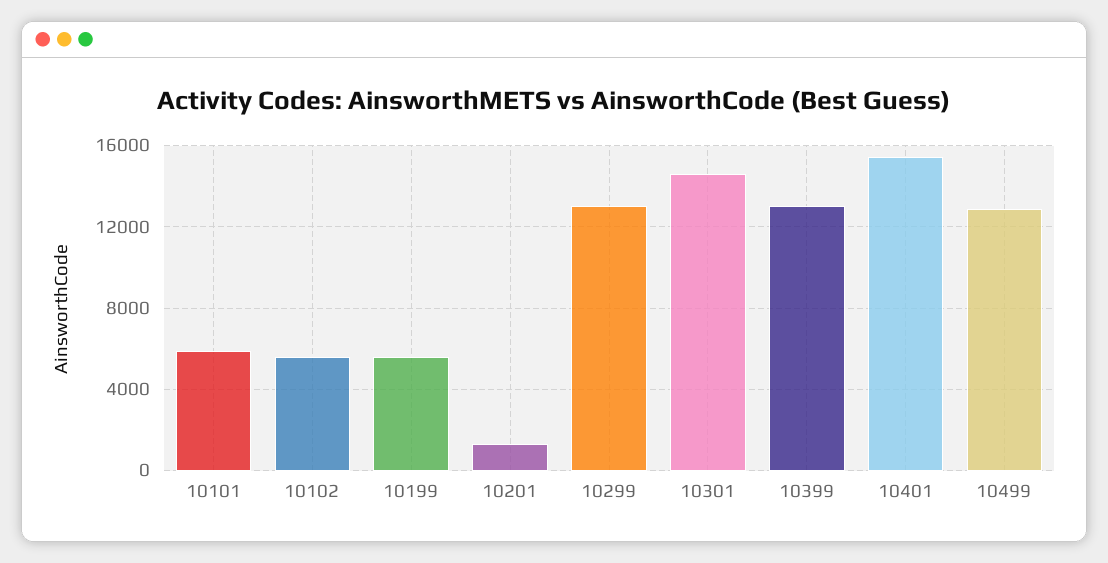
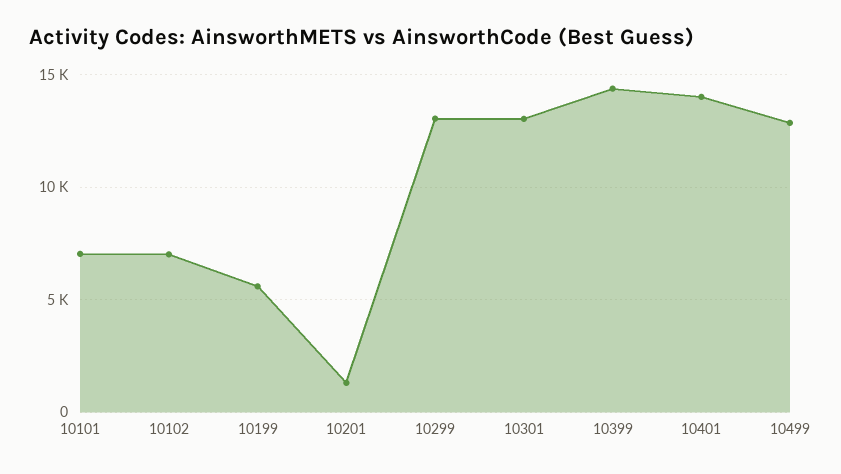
10101: 6000 -> 7000
10102: 5500 -> 7000
10301: 14500 -> 13000
10399: 13000 -> 14500
10401: 15500 -> 14000

